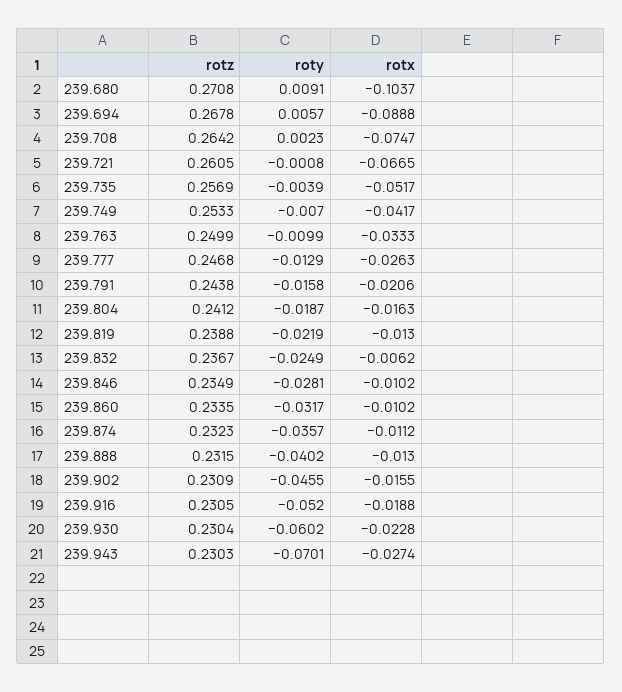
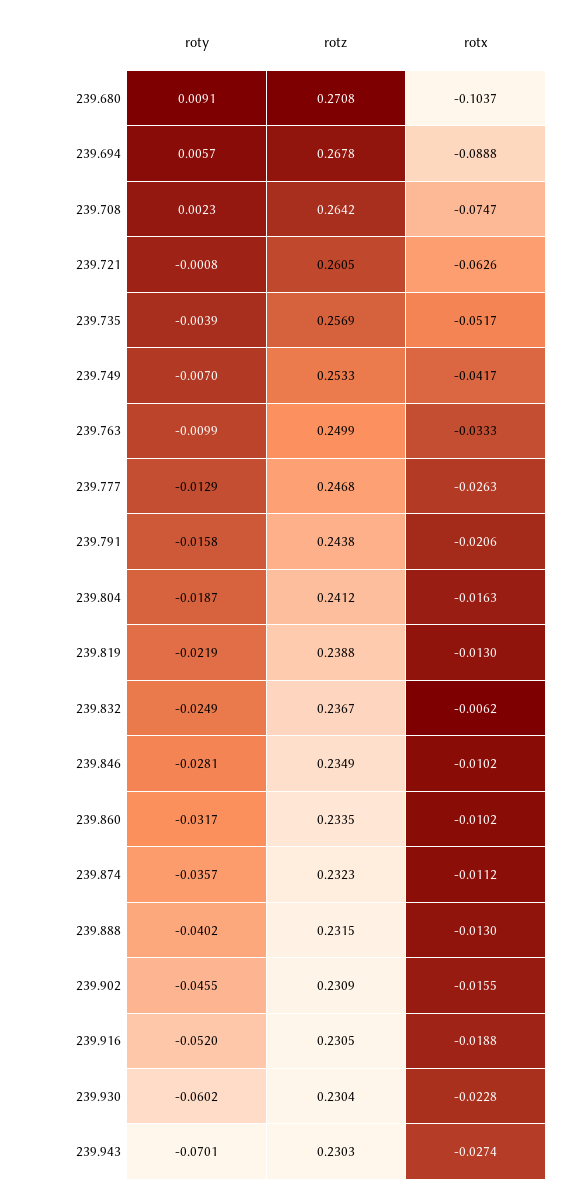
rotx, 239.721: -0.0665 -> -0.0626

